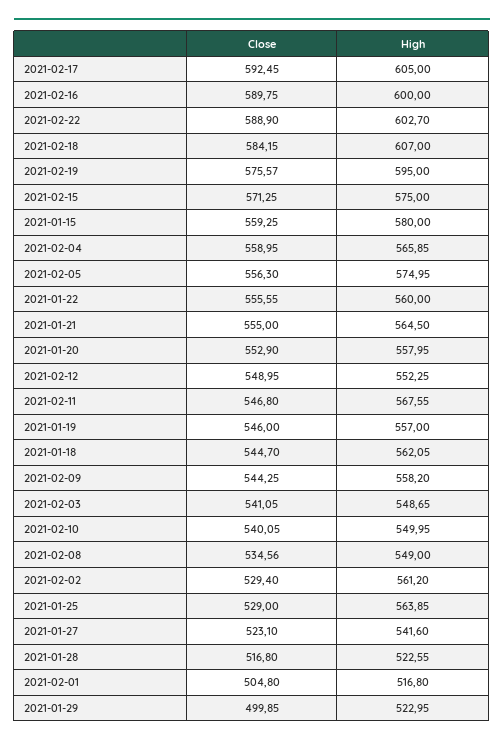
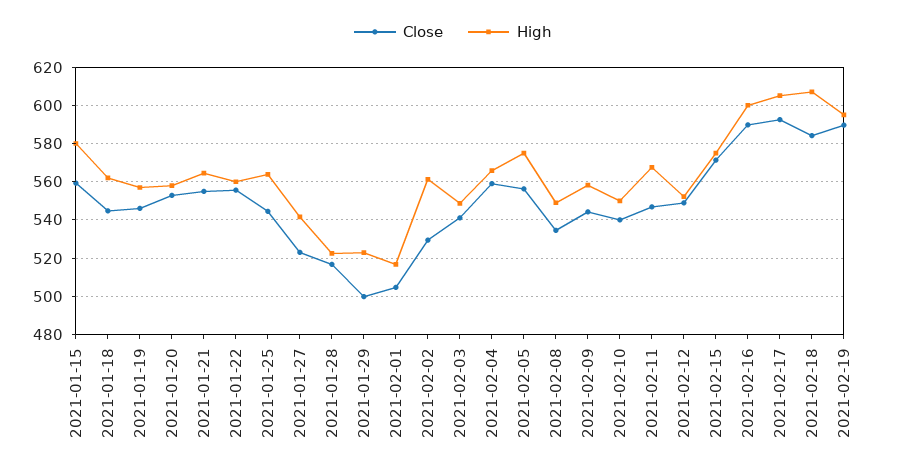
Close, 2021-02-22: 588.9 -> none
High, 2021-02-22: 602.7 -> none
Close, 2021-02-19: 575.57 -> 590
Close, 2021-01-25: 529 -> 545

